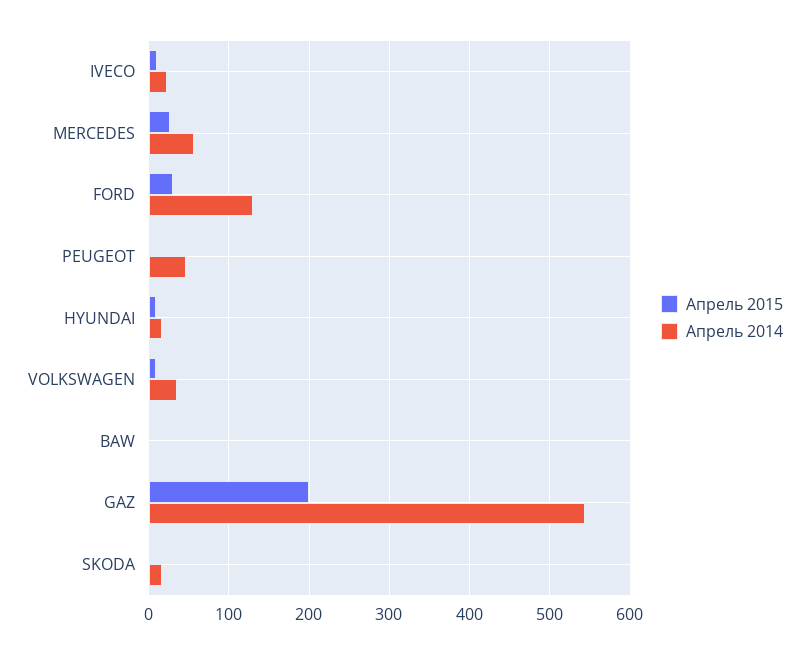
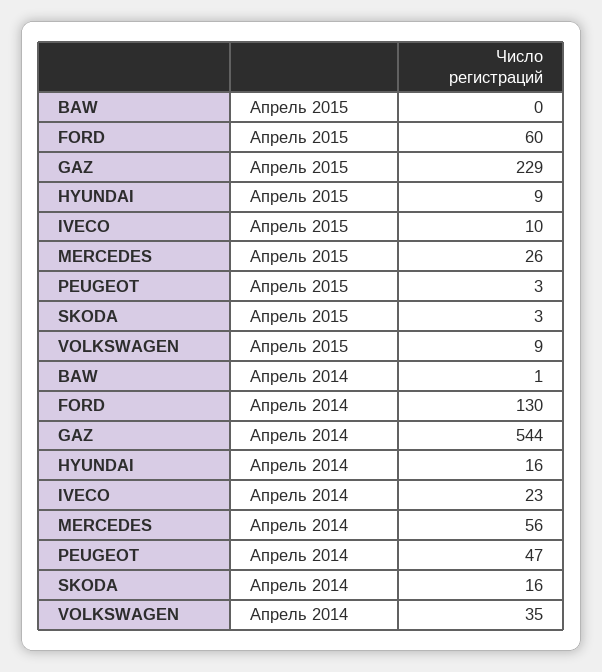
Апрель 2015, FORD: 30 -> 60
Апрель 2015, GAZ: 200 -> 229

